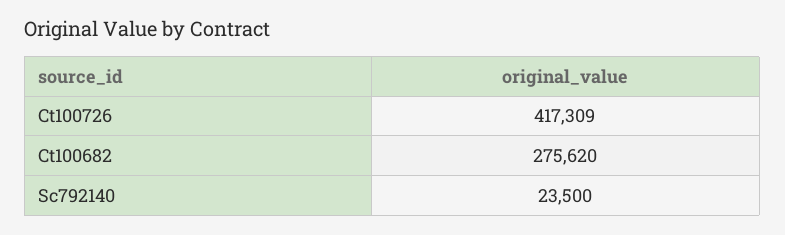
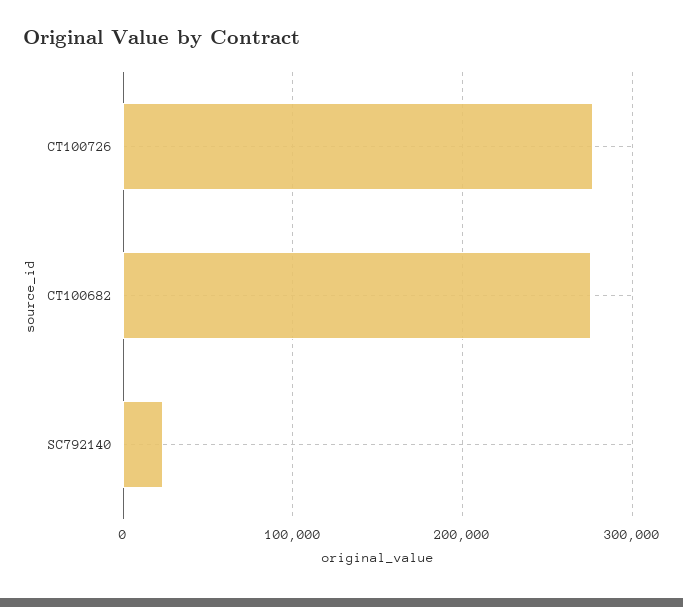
Ct100726: 417309 -> 280000

